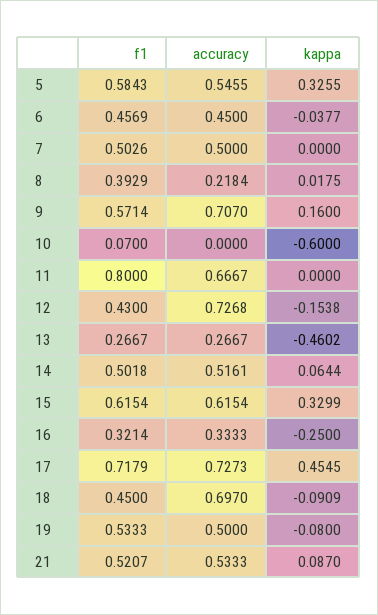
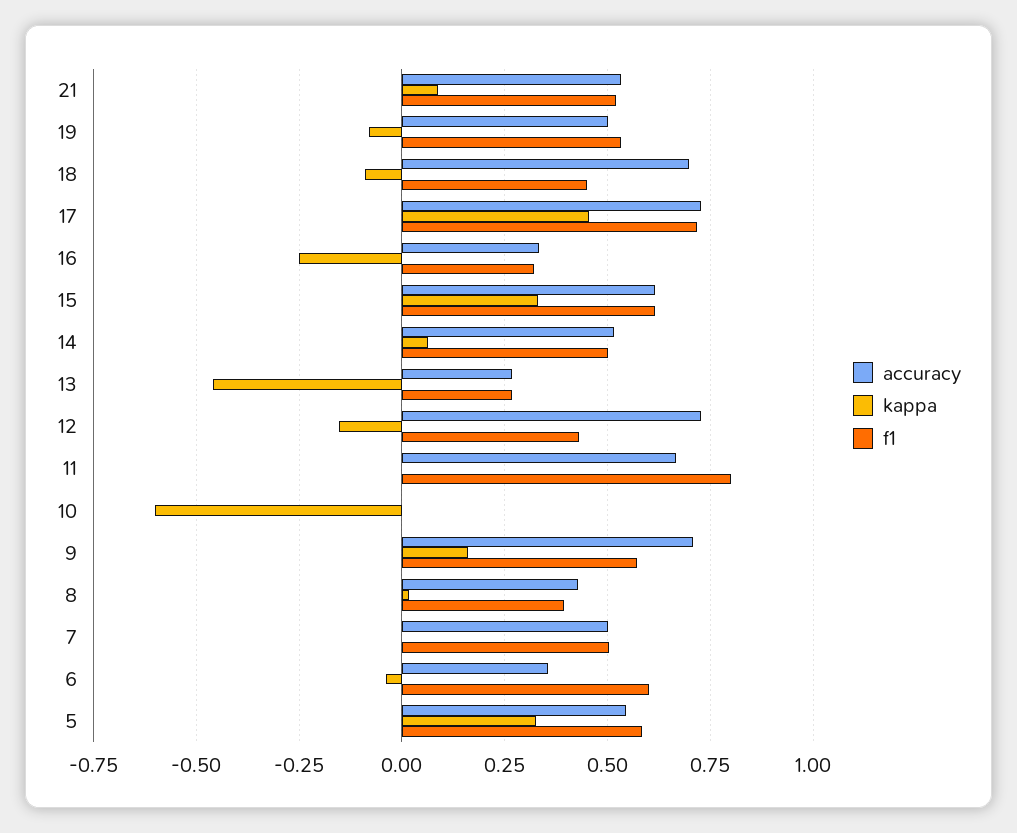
f1, 6: 0.4569 -> 0.6
accuracy, 6: 0.45 -> 0.35
accuracy, 8: 0.2184 -> 0.425
f1, 10: 0.07 -> 0

